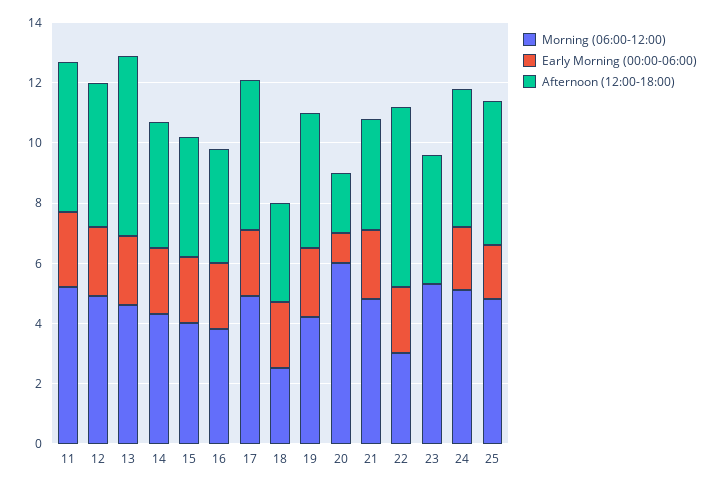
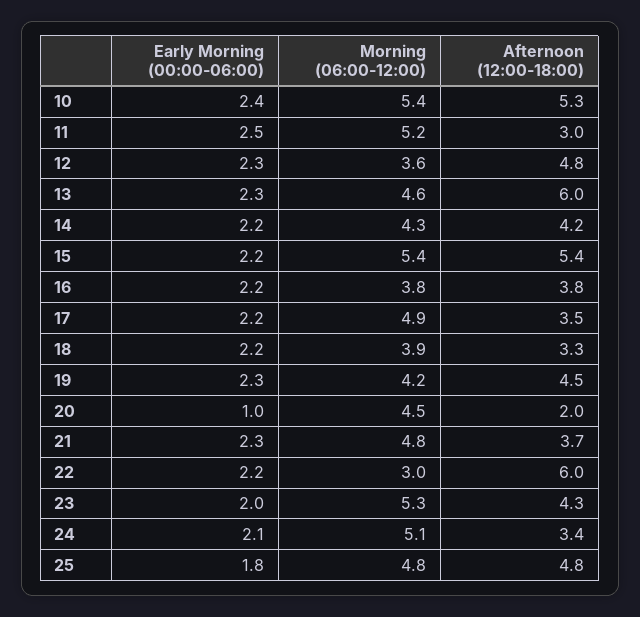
Afternoon (12:00-18:00), 11: 5 -> 3
Morning (06:00-12:00), 12: 5 -> 3.6
Morning (06:00-12:00), 15: 4 -> 5.4
Afternoon (12:00-18:00), 15: 4 -> 5.4
Afternoon (12:00-18:00), 17: 5 -> 3.5
Morning (06:00-12:00), 18: 2.5 -> 3.9
Morning (06:00-12:00), 20: 6 -> 4.5
Early Morning (00:00-06:00), 23: 0 -> 2
Afternoon (12:00-18:00), 24: 4.5 -> 3.4
Early Morning (00:00-06:00), 10: none -> 2.4
Morning (06:00-12:00), 10: none -> 5.4
Afternoon (12:00-18:00), 10: none -> 5.3

